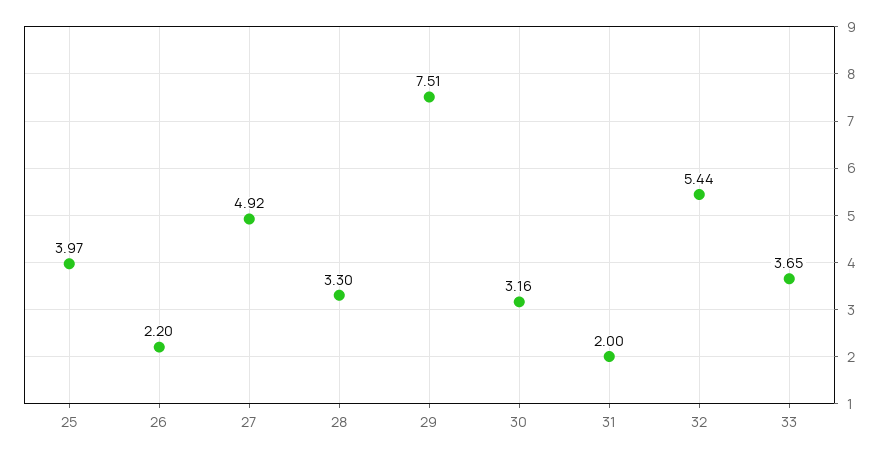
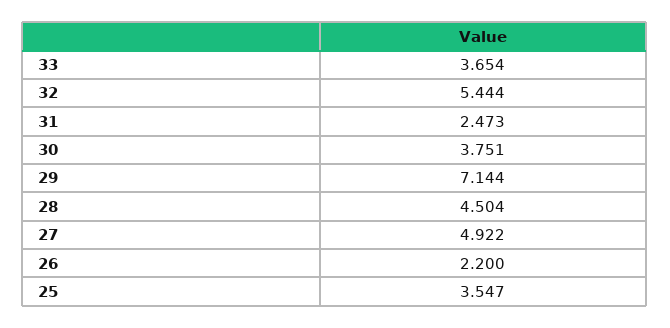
25: 3.97 -> 3.547
28: 3.3 -> 4.504
29: 7.51 -> 7.144
30: 3.16 -> 3.751
31: 2 -> 2.473

